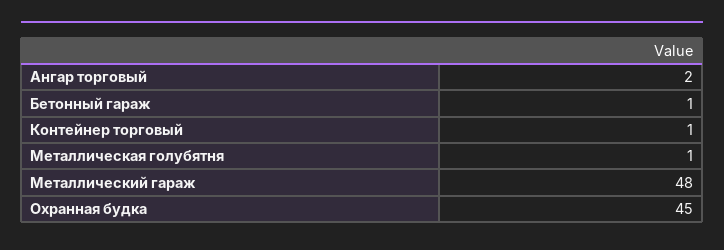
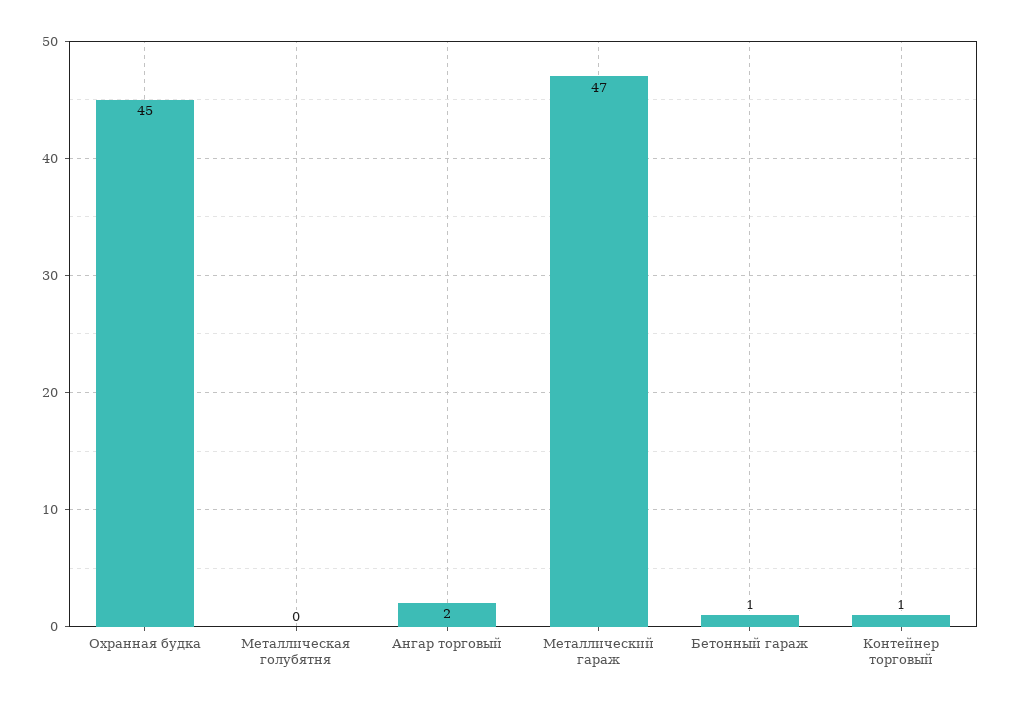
Металлическая голубятня: 1 -> 0
Металлический гараж: 48 -> 47

